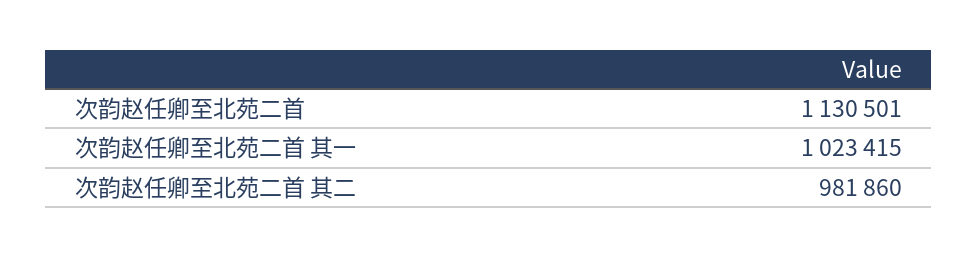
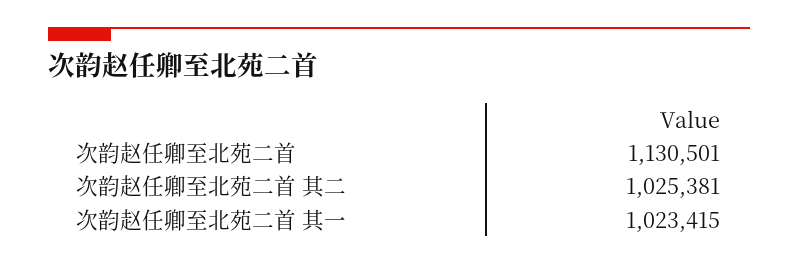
次韵赵任卿至北苑二首 其二: 981860 -> 1025381

